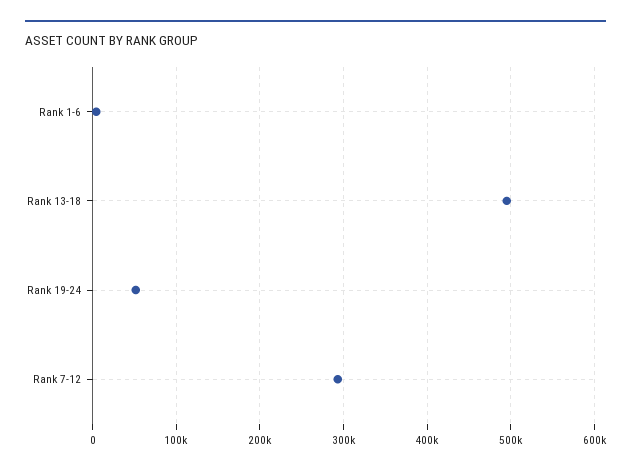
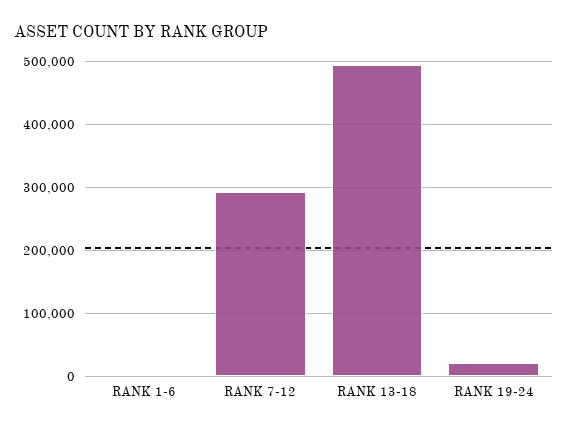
Rank 19-24: 50000 -> 20000

